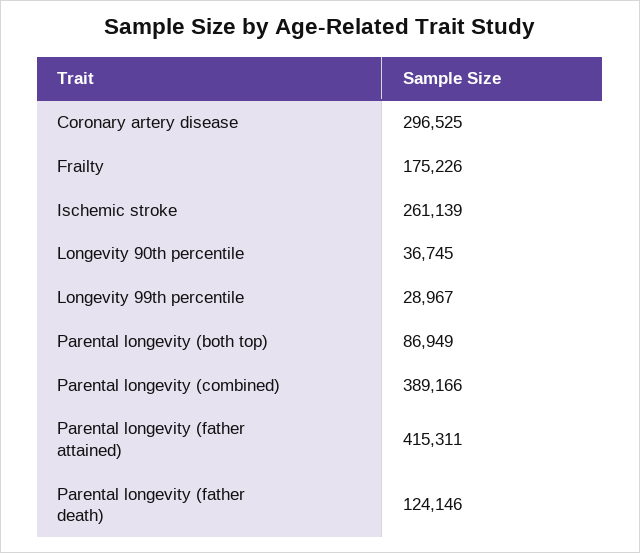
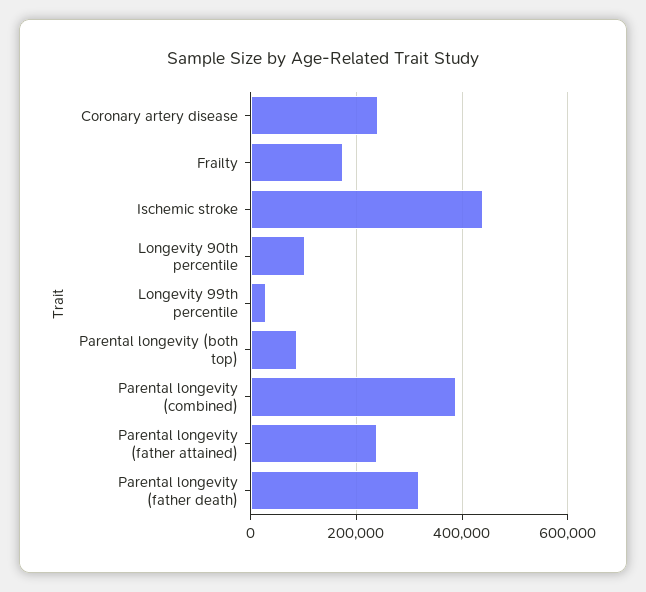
Coronary artery disease: 296525 -> 240000
Ischemic stroke: 261139 -> 440000
Longevity 90th percentile: 36745 -> 100000
Parental longevity (father attained): 415311 -> 240000
Parental longevity (father death): 124146 -> 320000

